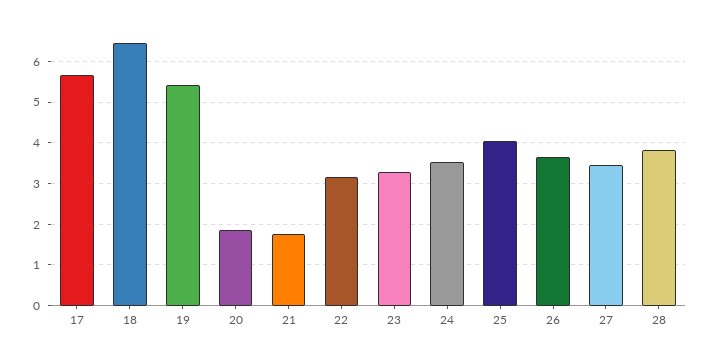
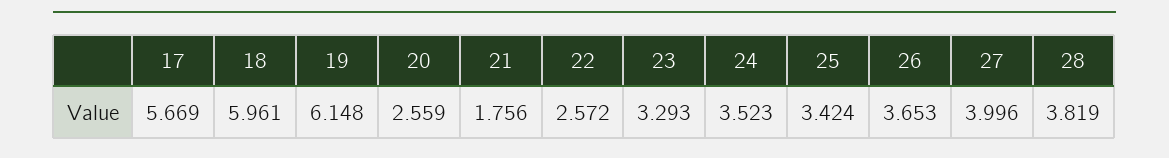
18: 6.4 -> 5.961
19: 5.4 -> 6.148
20: 1.8 -> 2.559
22: 3.2 -> 2.572
25: 4 -> 3.424
27: 3.4 -> 3.996

